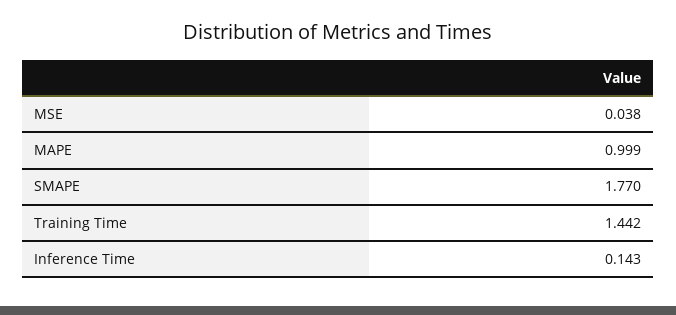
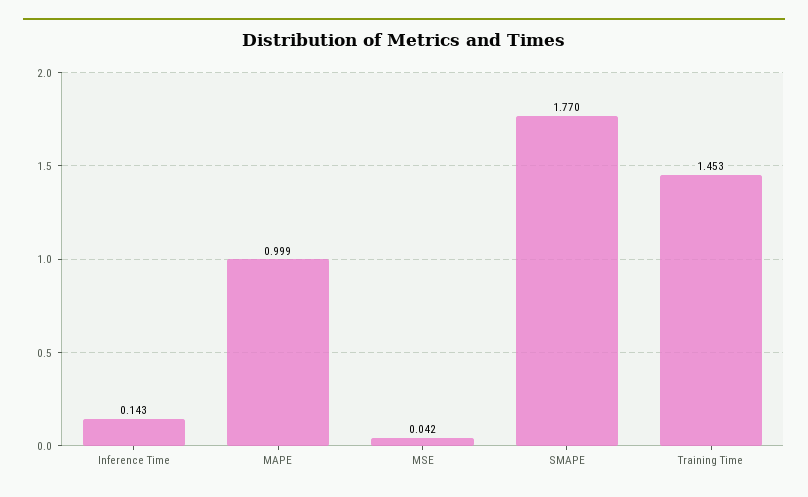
MSE: 0.038 -> 0.042
Training Time: 1.442 -> 1.453

